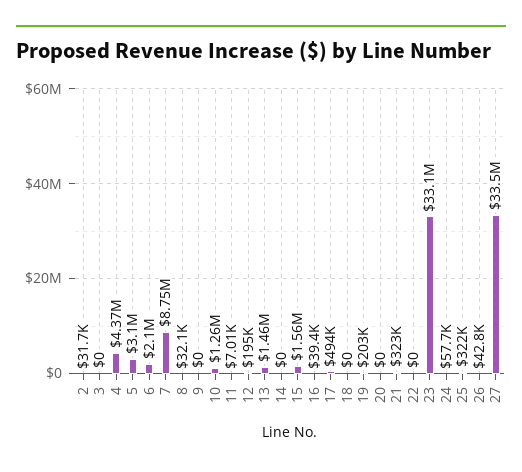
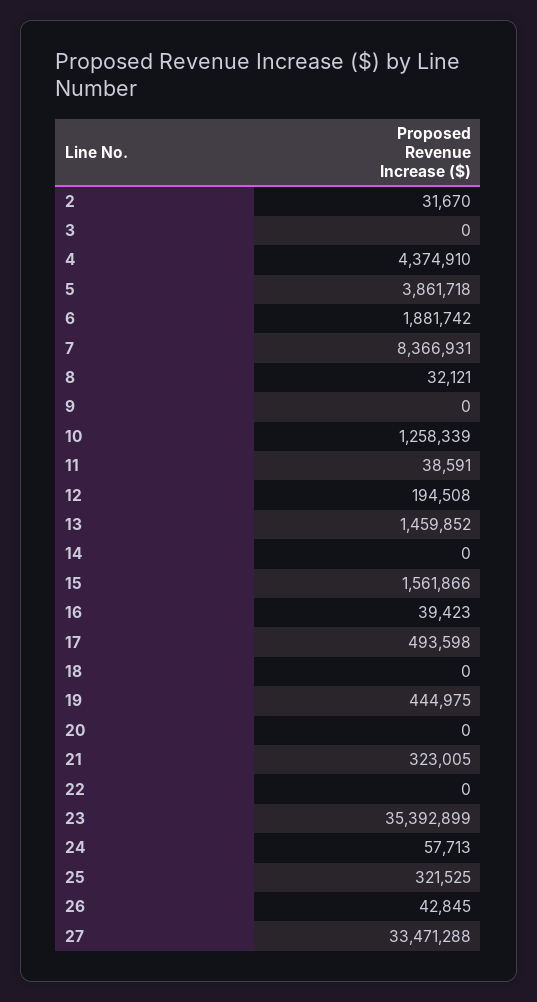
5: 3100000 -> 3861718
6: 2100000 -> 1881742
7: 8750000 -> 8366931
11: 7010 -> 38591
19: 203000 -> 444975
23: 33100000 -> 35392899

